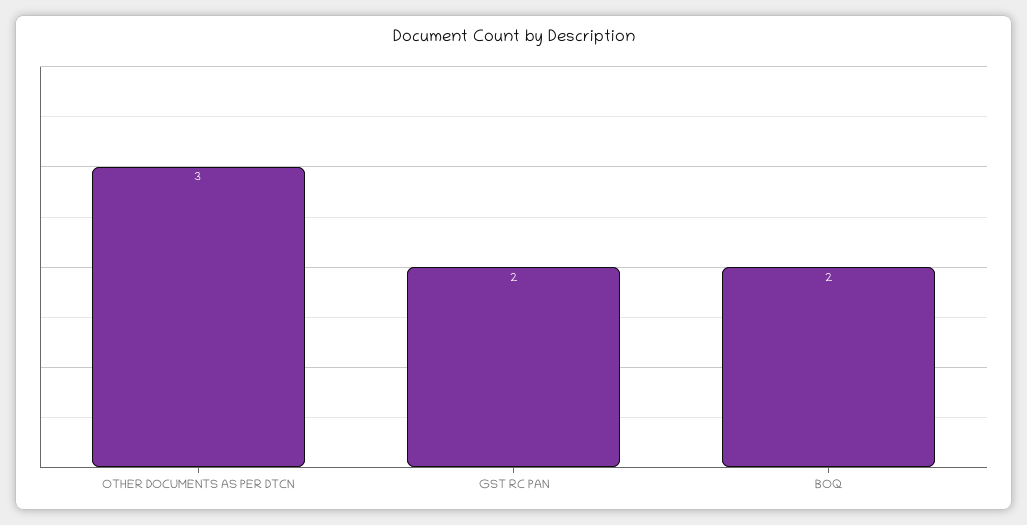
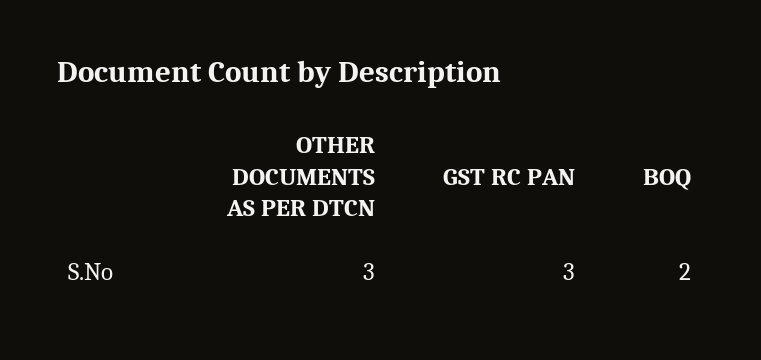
GST RC PAN: 2 -> 3

